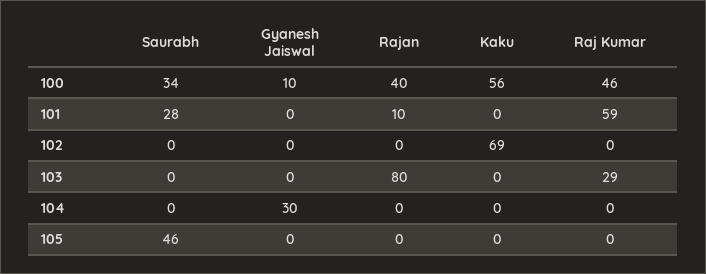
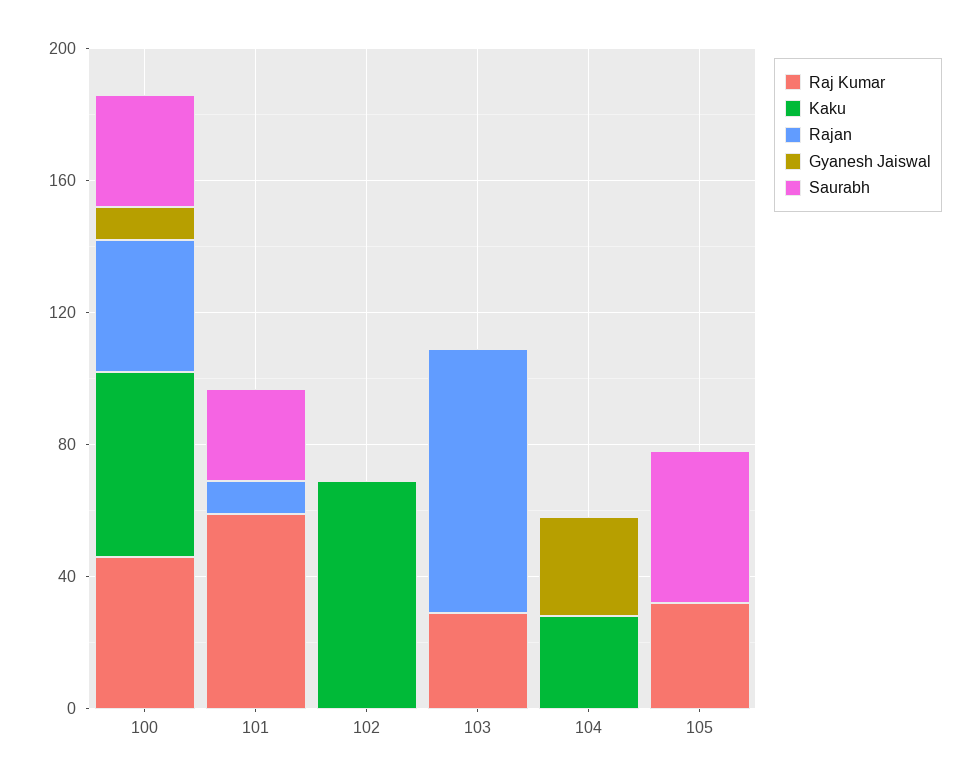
Kaku, 104: 0 -> 30
Raj Kumar, 105: 0 -> 30

